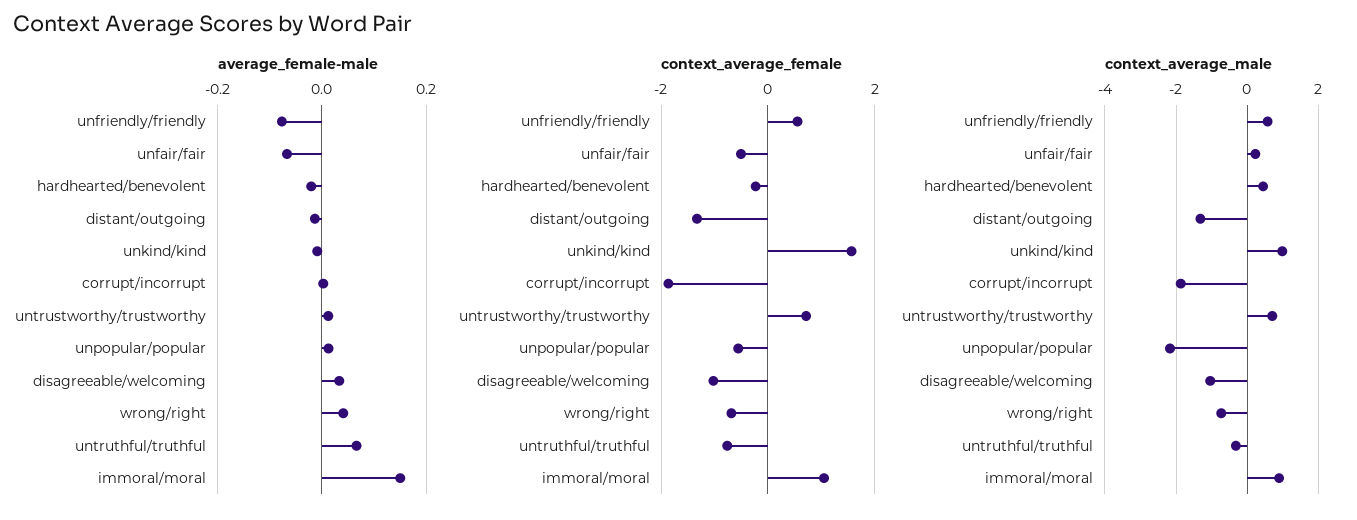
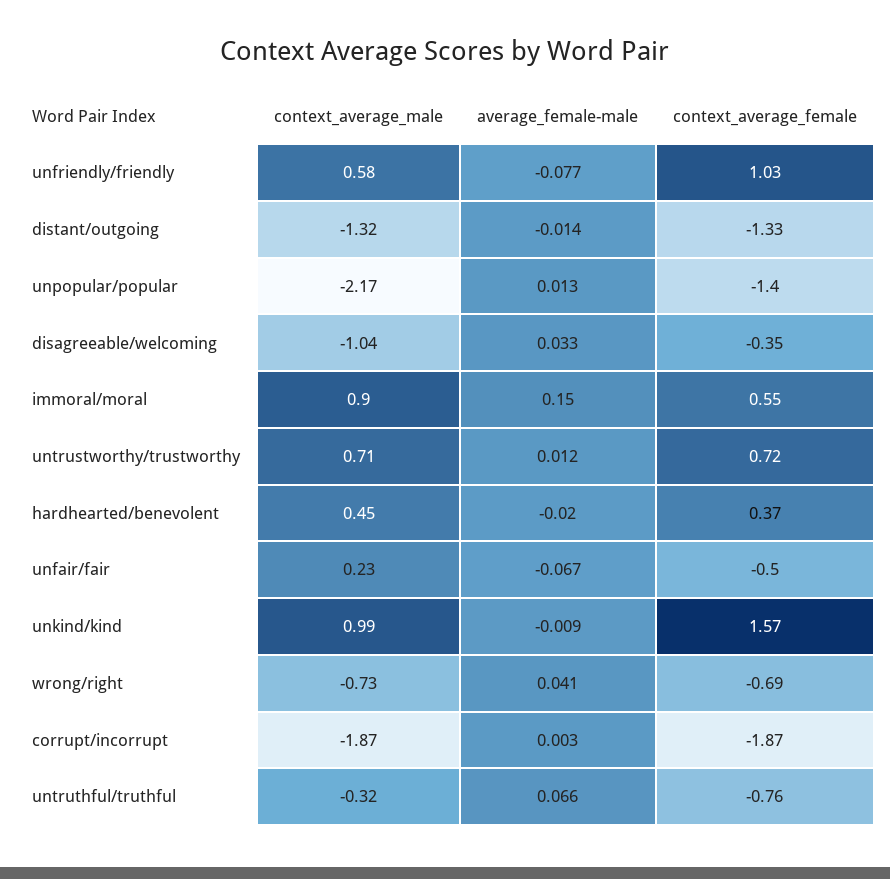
context_average_female, unfriendly/friendly: 0.6 -> 1.03
context_average_female, hardhearted/benevolent: -0.2 -> 0.37
context_average_female, unpopular/popular: -0.6 -> -1.4
context_average_female, disagreeable/welcoming: -1 -> -0.35
context_average_female, immoral/moral: 1 -> 0.55

